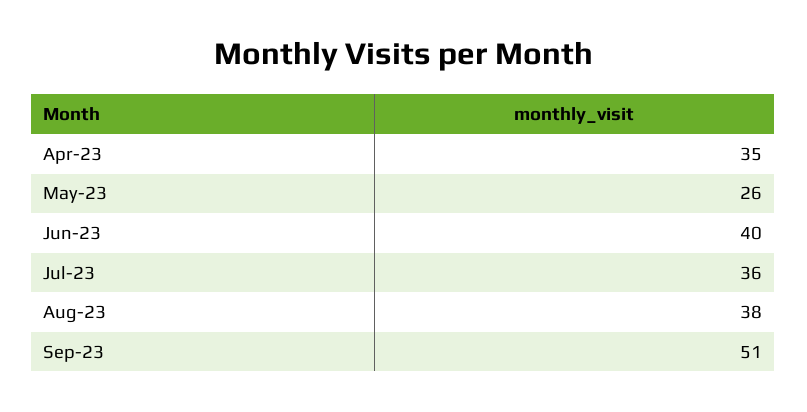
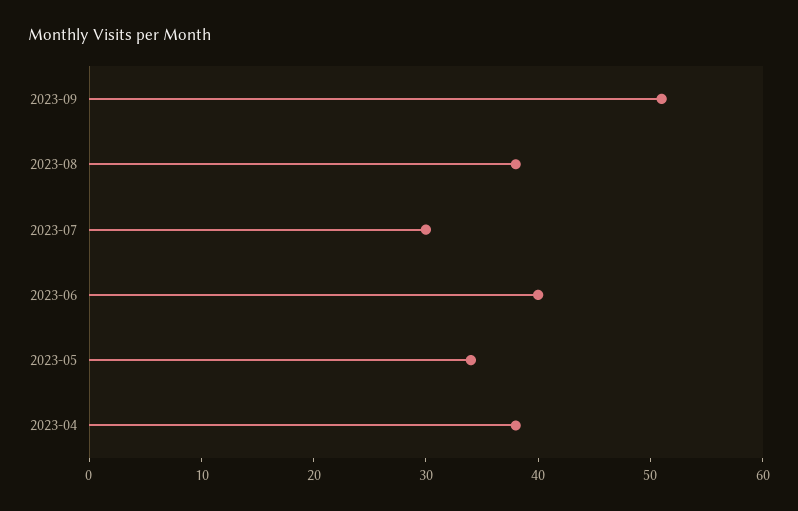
Apr-23: 35 -> 38
May-23: 26 -> 34
Jul-23: 36 -> 30

